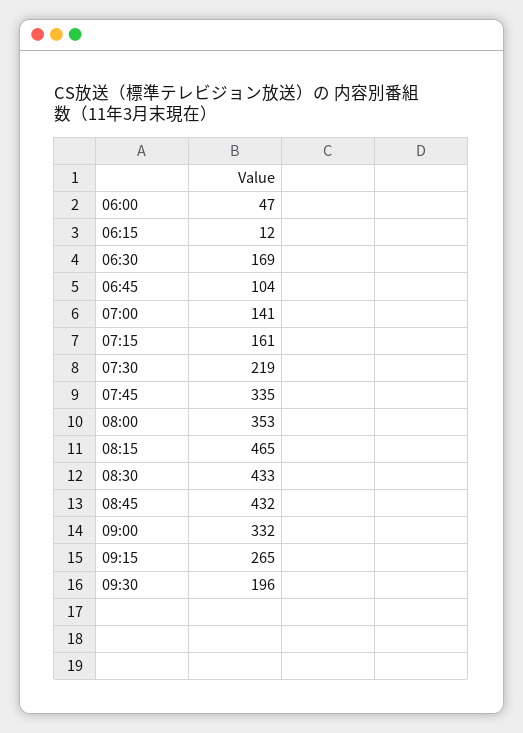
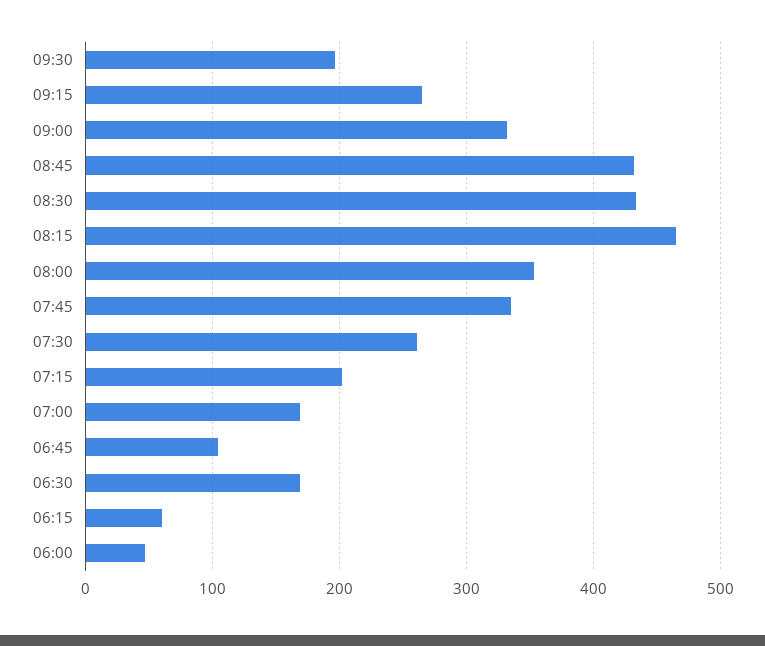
06:15: 12 -> 60
07:00: 141 -> 170
07:15: 161 -> 200
07:30: 219 -> 260

